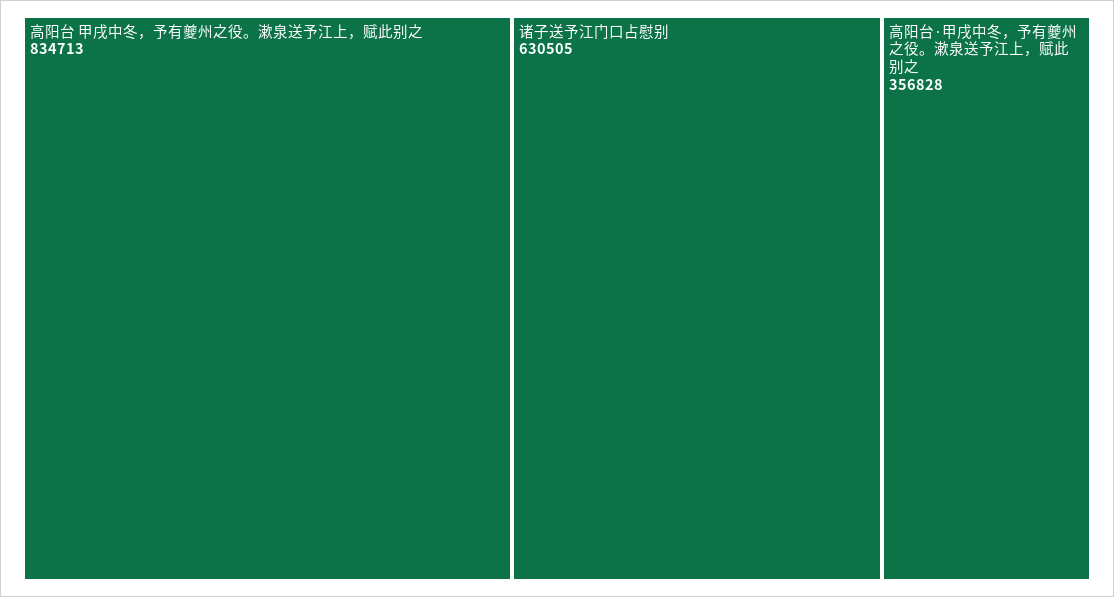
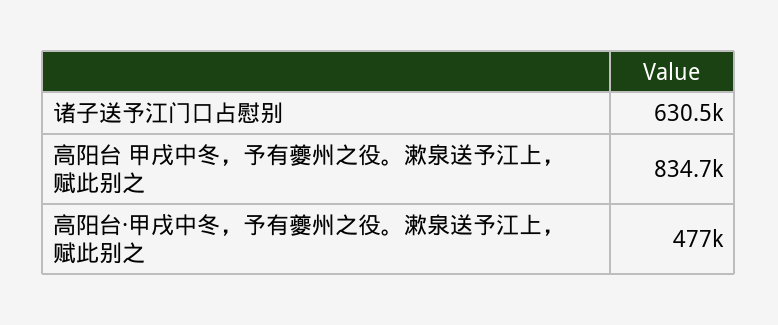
高阳台·甲戌中冬，予有夔州之役。漱泉送予江上，赋此别之: 356828 -> 477000

